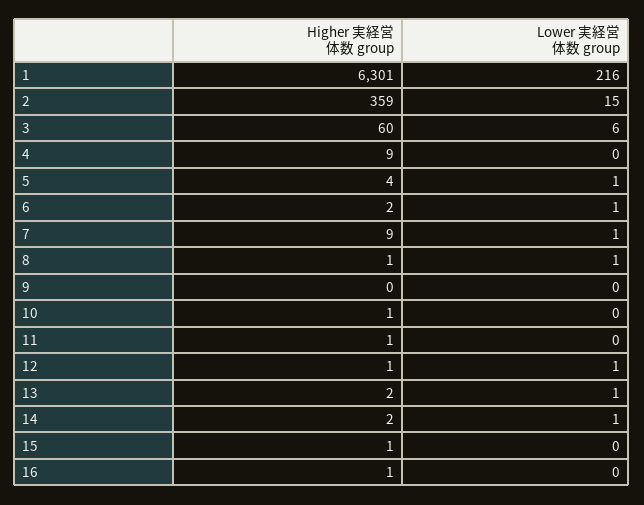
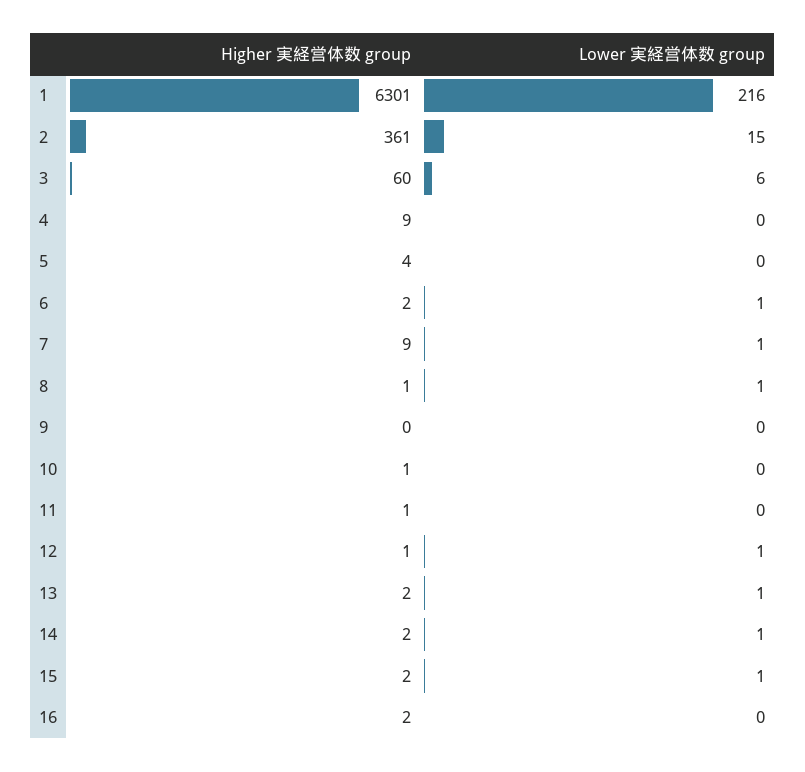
Higher 実経営体数 group, 2: 359 -> 361
Lower 実経営体数 group, 5: 1 -> 0
Higher 実経営体数 group, 15: 1 -> 2
Lower 実経営体数 group, 15: 0 -> 1
Higher 実経営体数 group, 16: 1 -> 2

